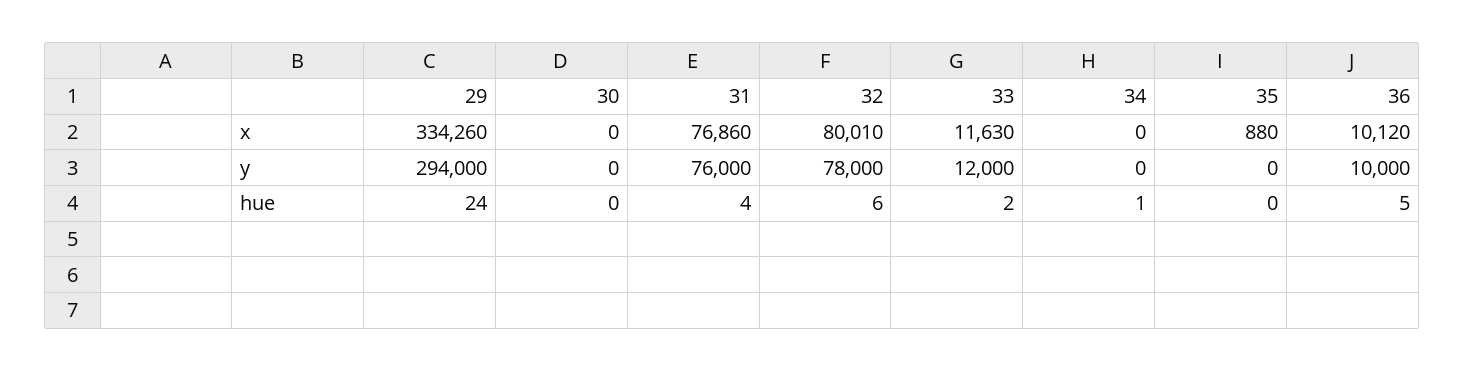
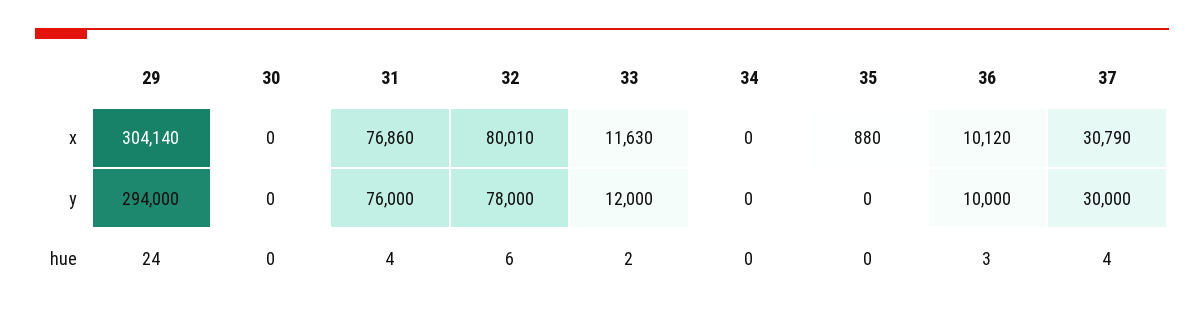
29, x: 334260 -> 304140
34, hue: 1 -> 0
36, hue: 5 -> 3
37, x: none -> 30790
37, y: none -> 30000
37, hue: none -> 4

